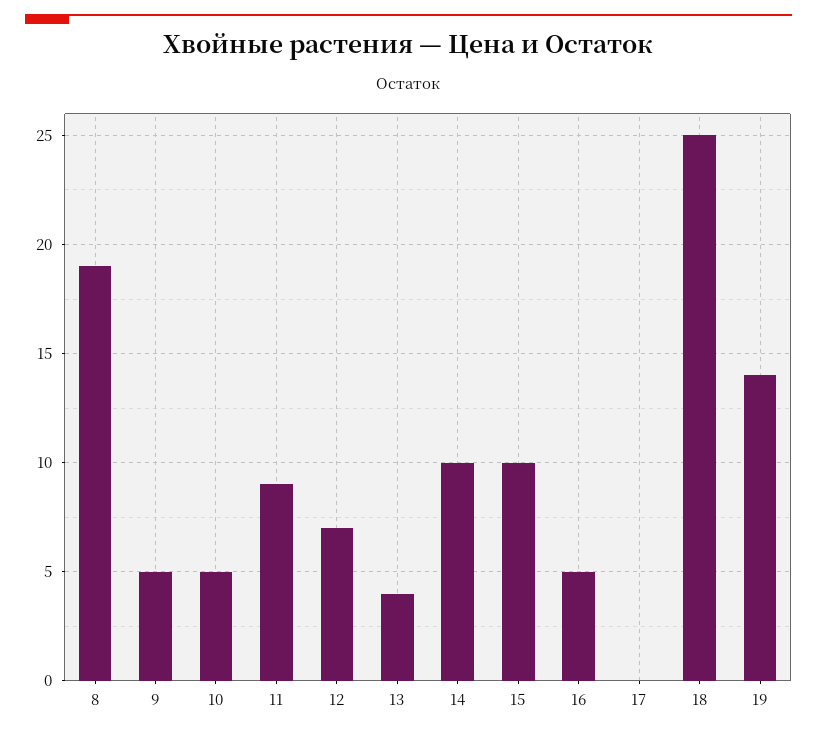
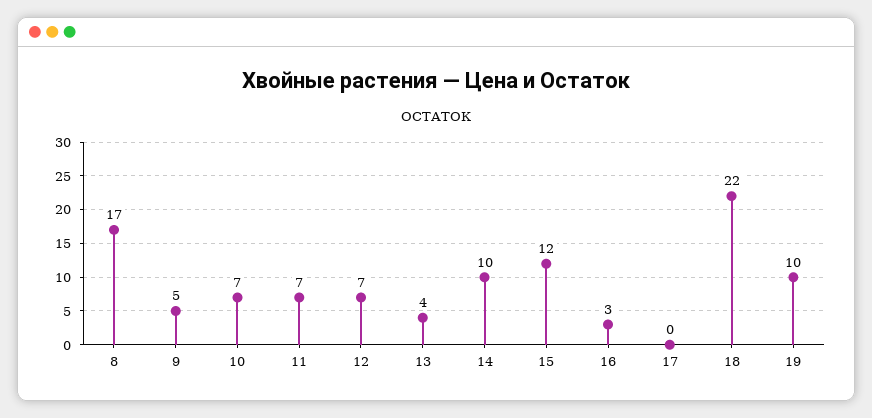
8: 19 -> 17
10: 5 -> 7
11: 9 -> 7
15: 10 -> 12
16: 5 -> 3
18: 25 -> 22
19: 14 -> 10

